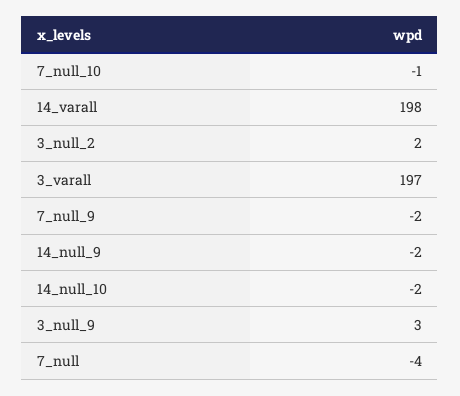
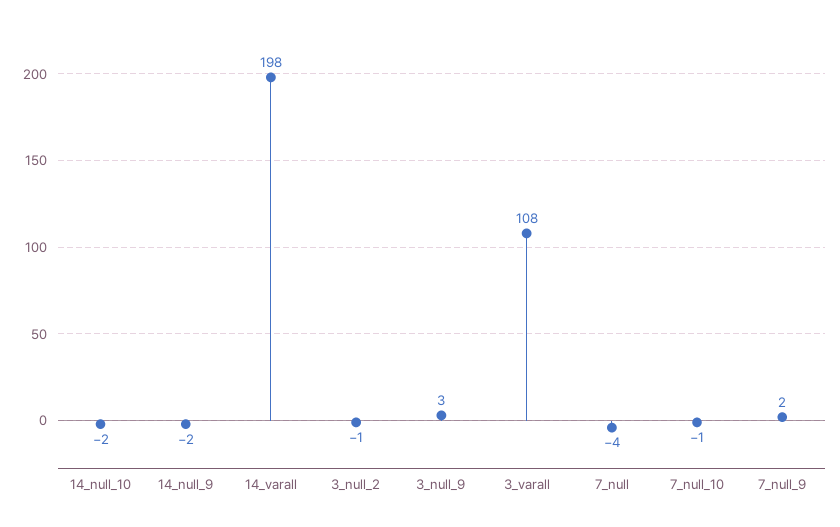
3_null_2: 2 -> -1
3_varall: 197 -> 108
7_null_9: -2 -> 2

